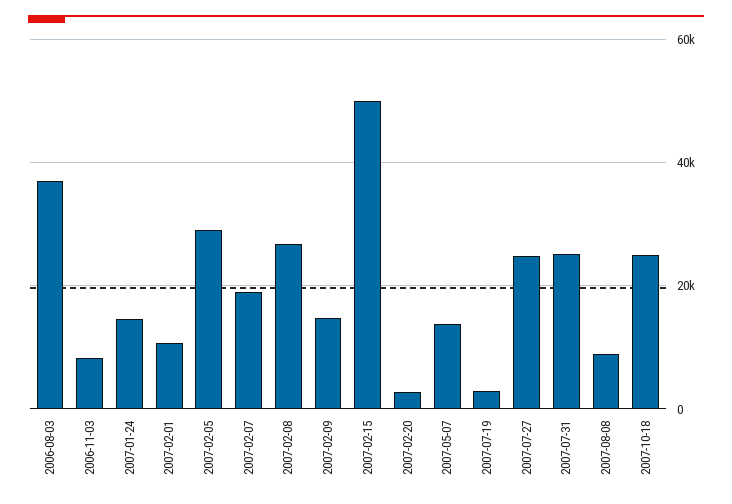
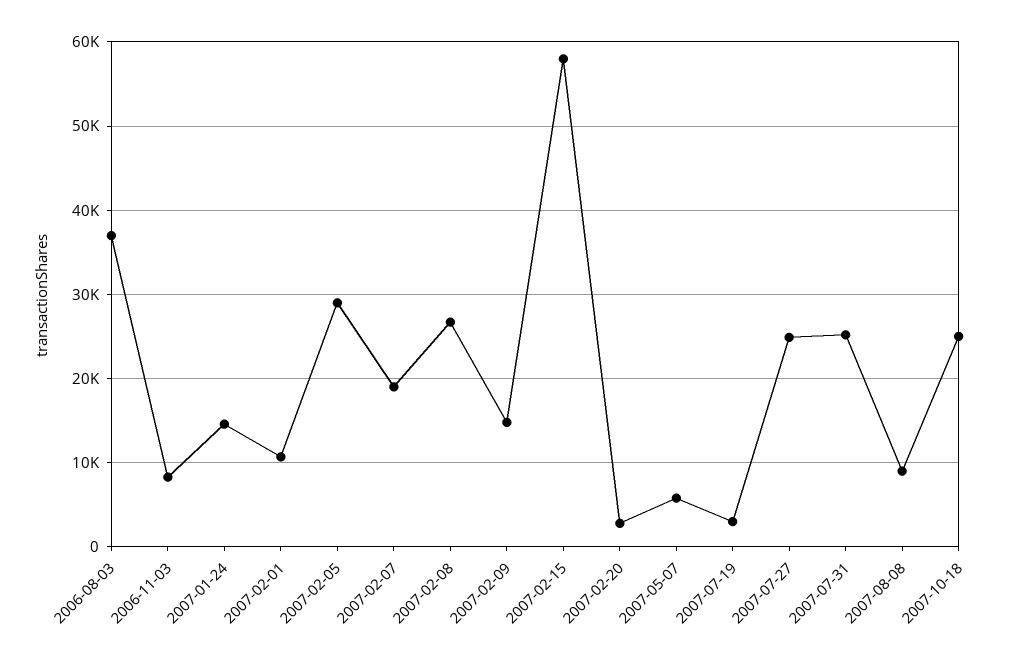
2007-02-15: 50000 -> 58000
2007-05-07: 14000 -> 6000

